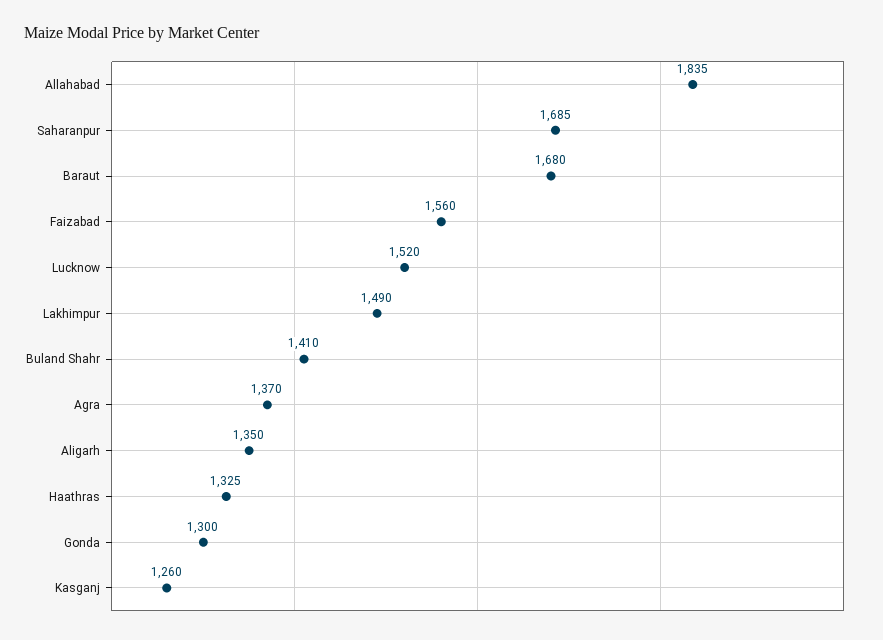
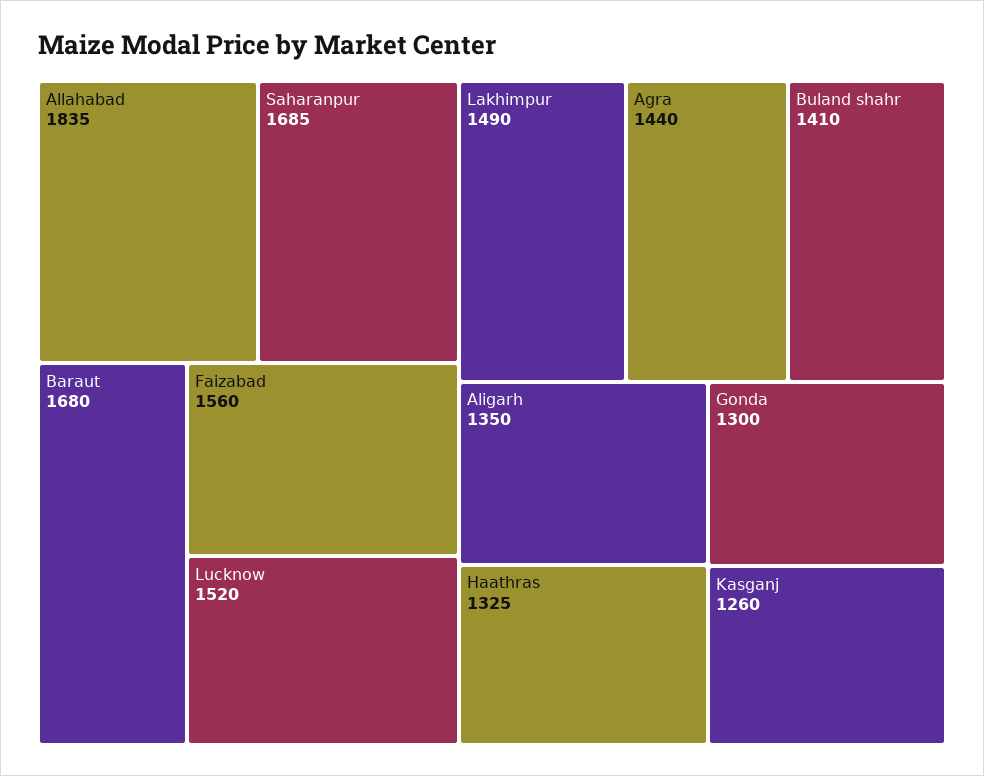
Agra: 1370 -> 1440

